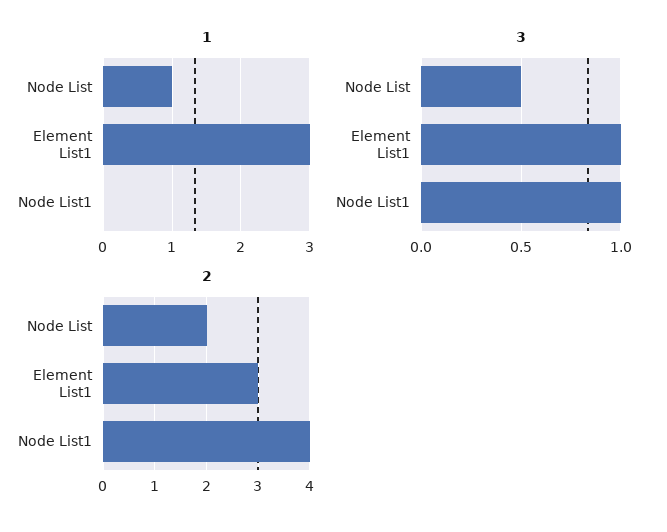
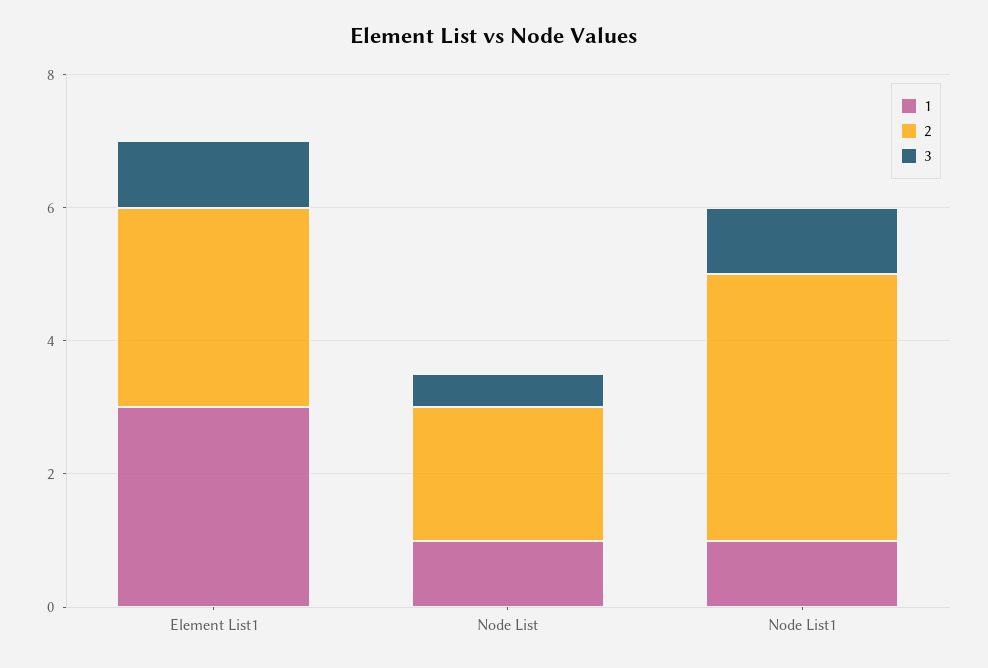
1, Node List1: 0 -> 1

